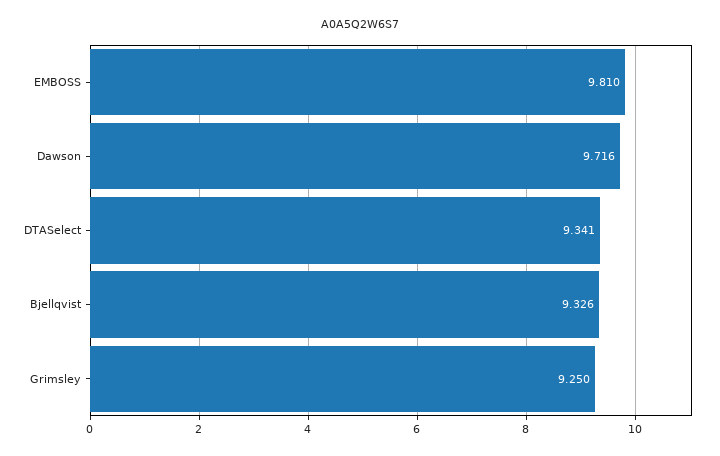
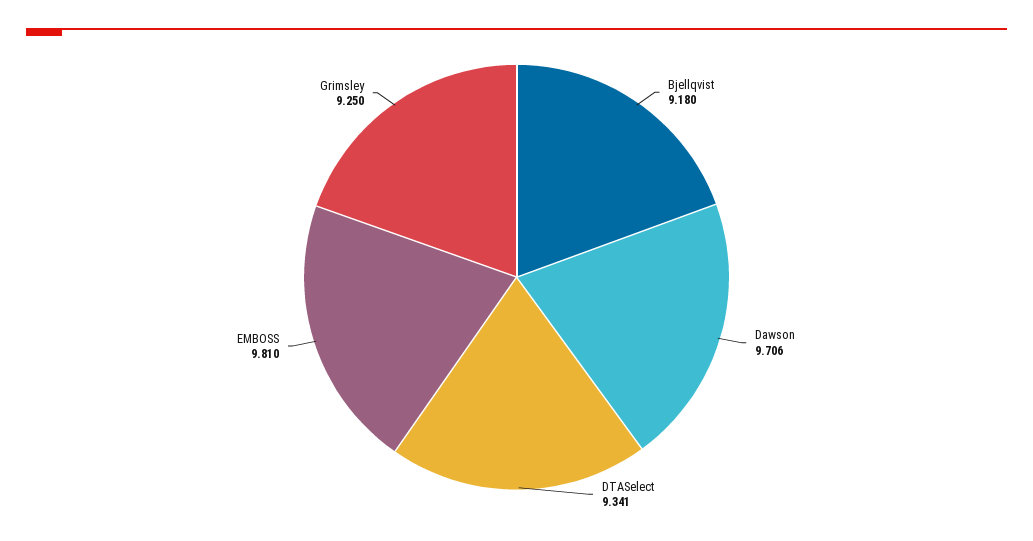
Dawson: 9.716 -> 9.706
Bjellqvist: 9.326 -> 9.18

